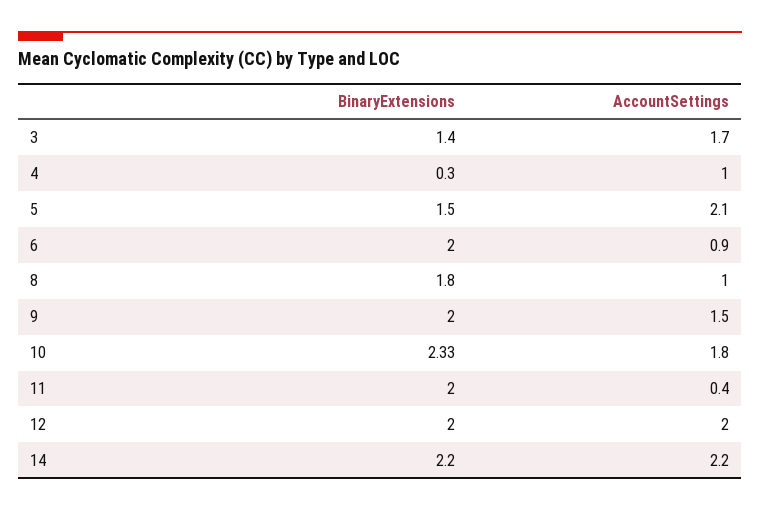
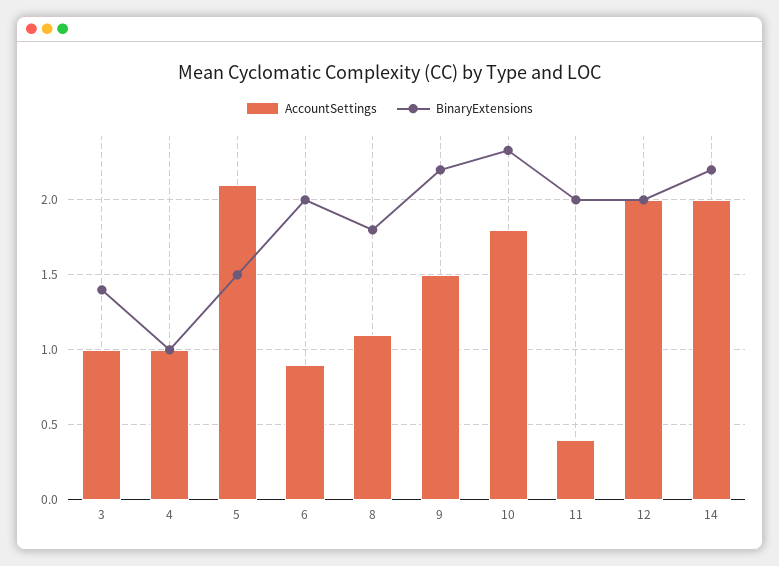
AccountSettings, 3: 1.7 -> 1
BinaryExtensions, 4: 0.3 -> 1
AccountSettings, 8: 1 -> 1.1
BinaryExtensions, 9: 2 -> 2.2
AccountSettings, 14: 2.2 -> 2

